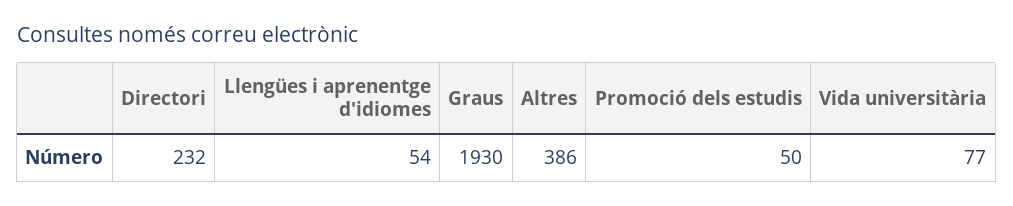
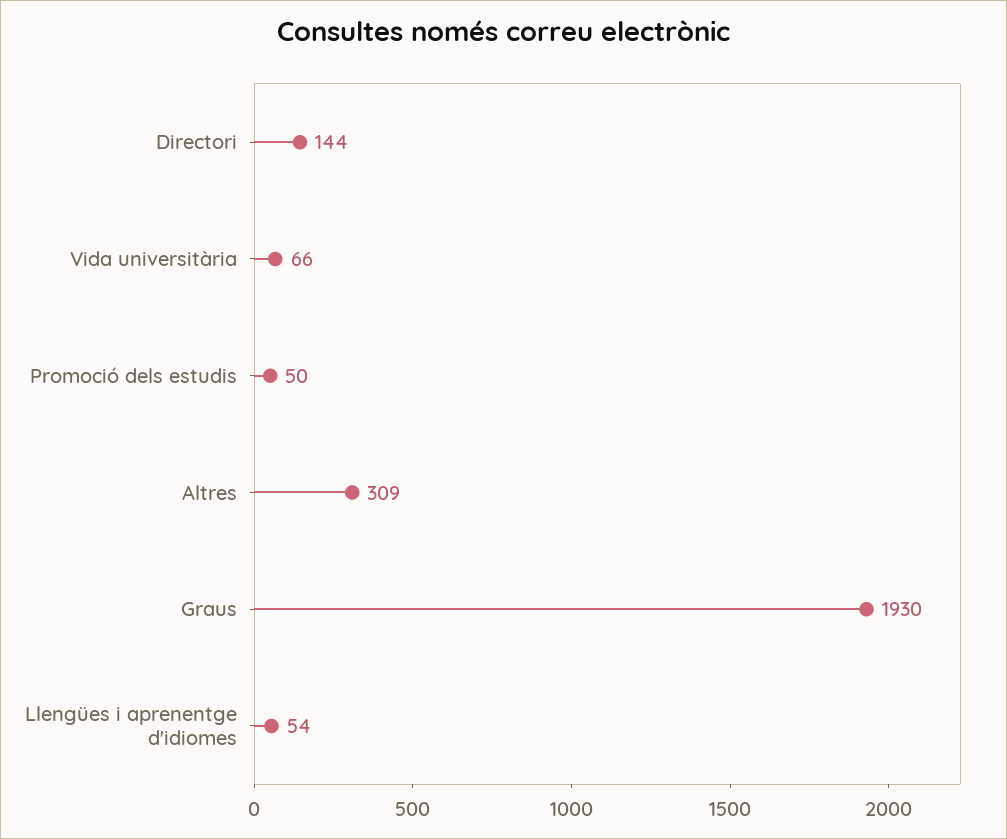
Directori: 232 -> 144
Altres: 386 -> 309
Vida universitària: 77 -> 66

